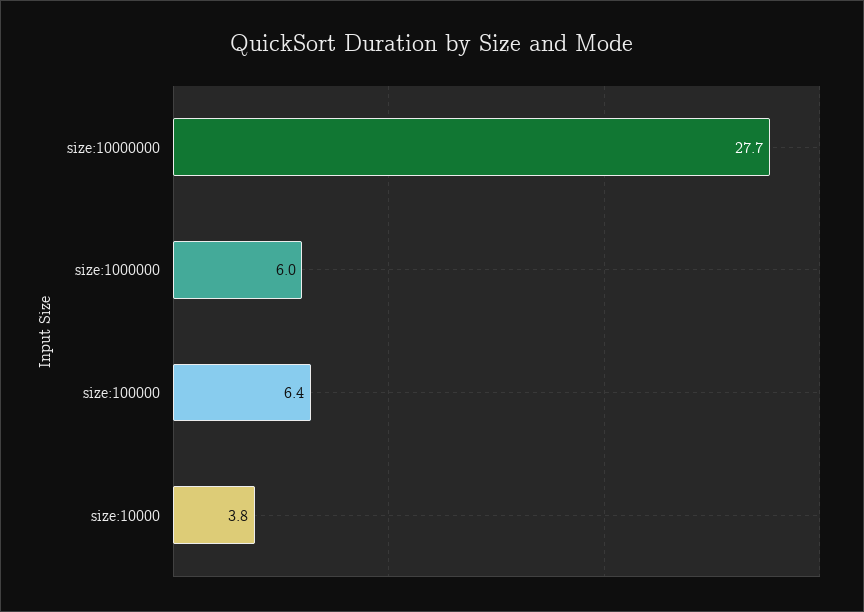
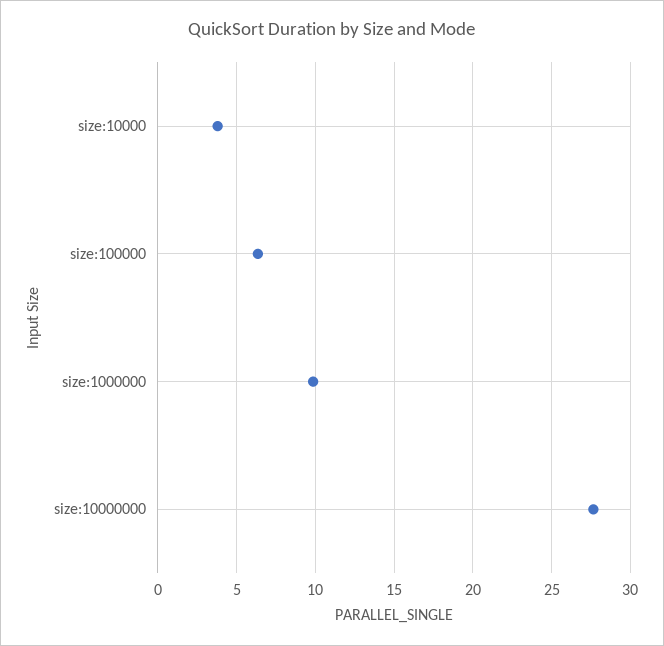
size:1000000: 6 -> 10

